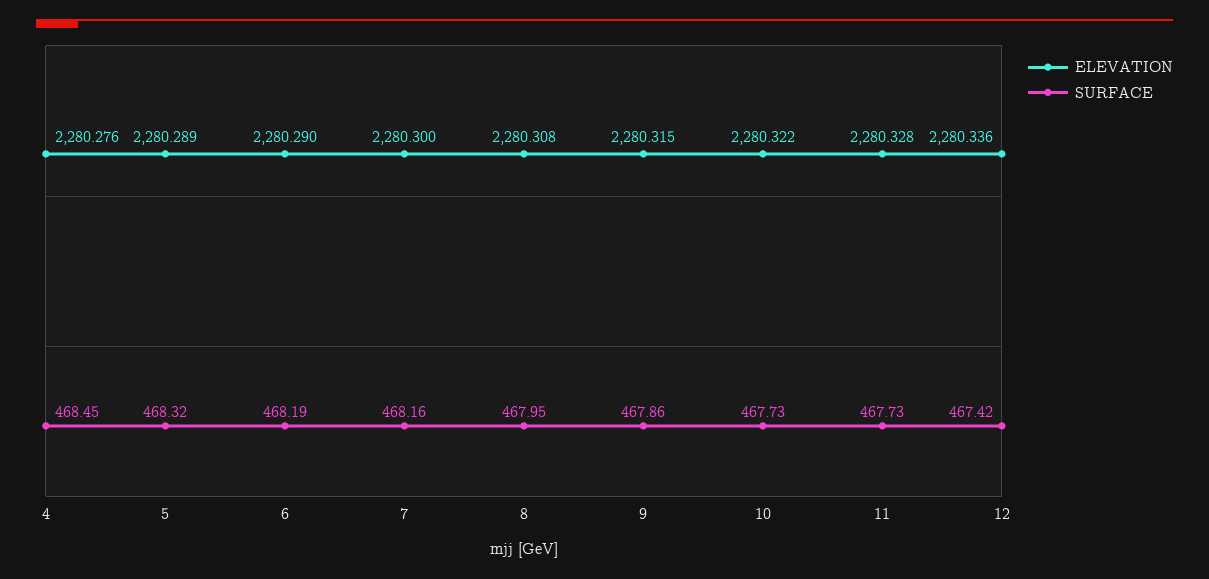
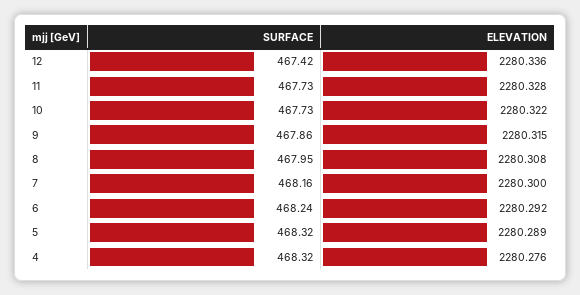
SURFACE, 4: 468.45 -> 468.32
ELEVATION, 6: 2280.29 -> 2280.292
SURFACE, 6: 468.19 -> 468.24

